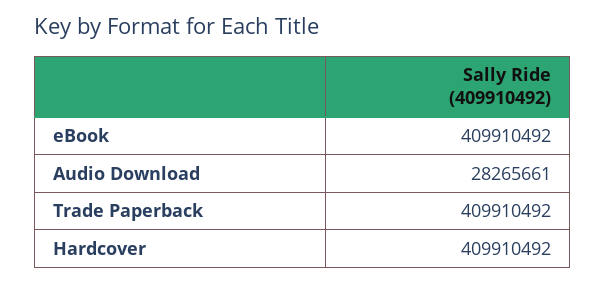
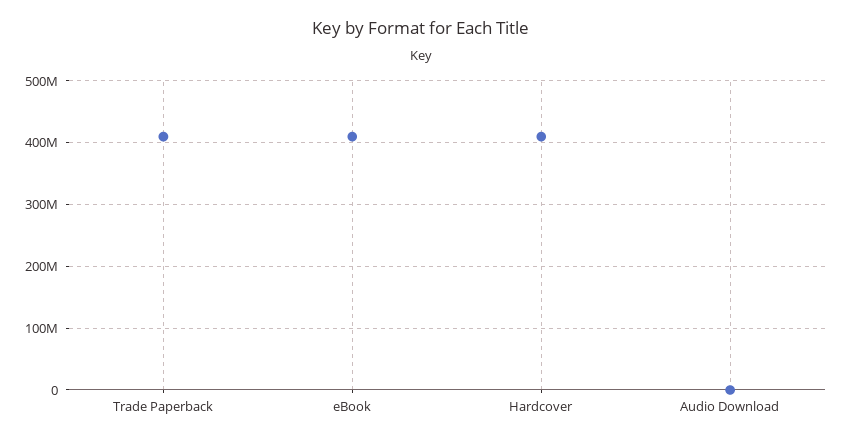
Audio Download: 28265661 -> 0

